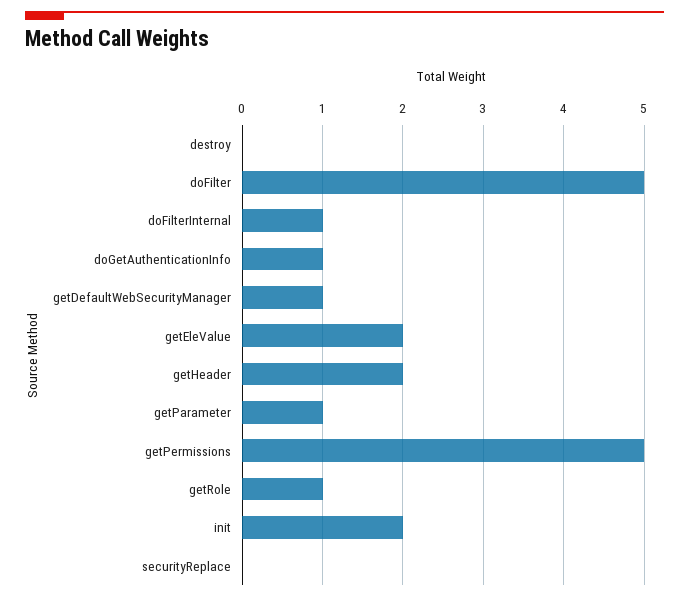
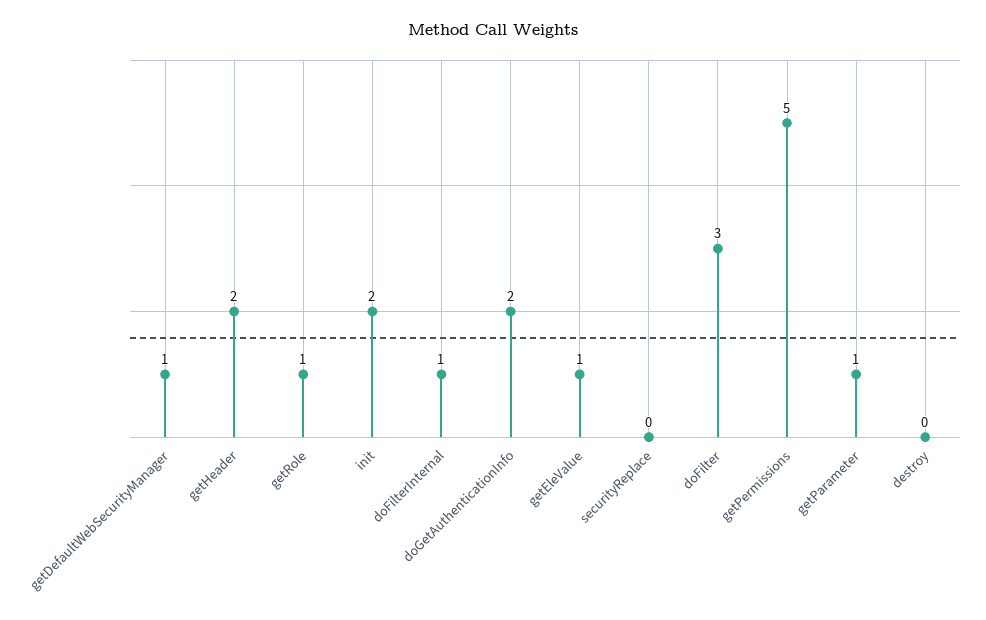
doFilter: 5 -> 3
doGetAuthenticationInfo: 1 -> 2
getEleValue: 2 -> 1

